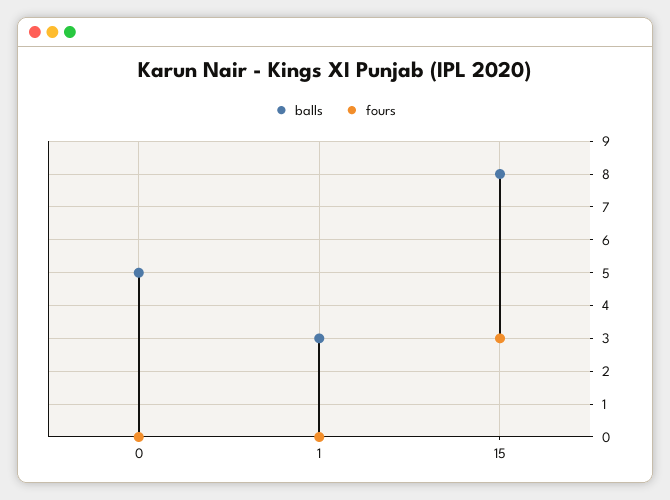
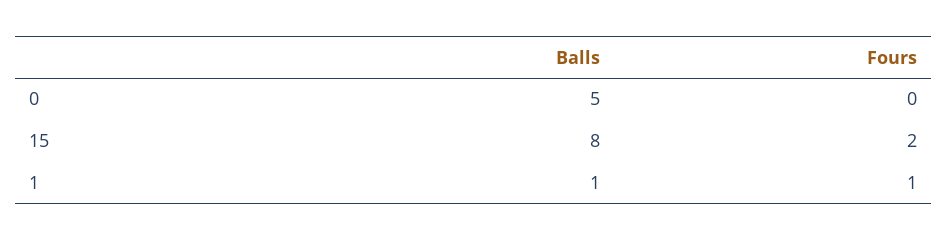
balls, 1: 3 -> 1
fours, 1: 0 -> 1
fours, 15: 3 -> 2

